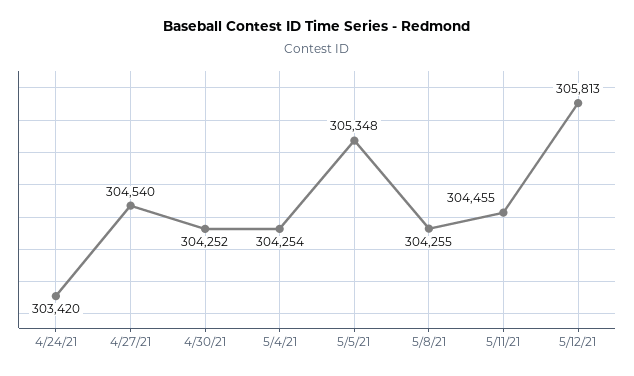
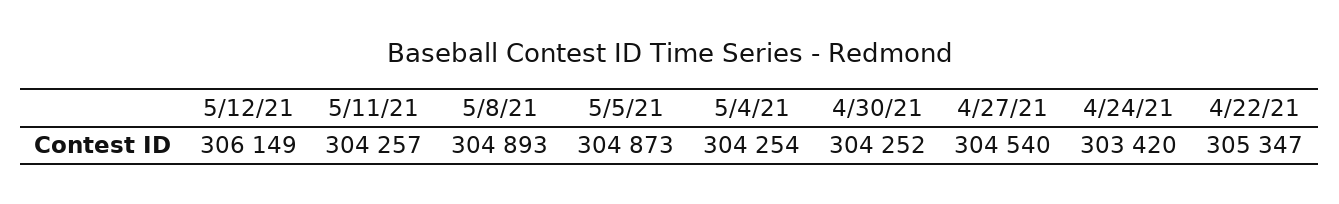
5/5/21: 305348 -> 304873
5/8/21: 304255 -> 304893
5/11/21: 304455 -> 304257
5/12/21: 305813 -> 306149
4/22/21: none -> 305347

